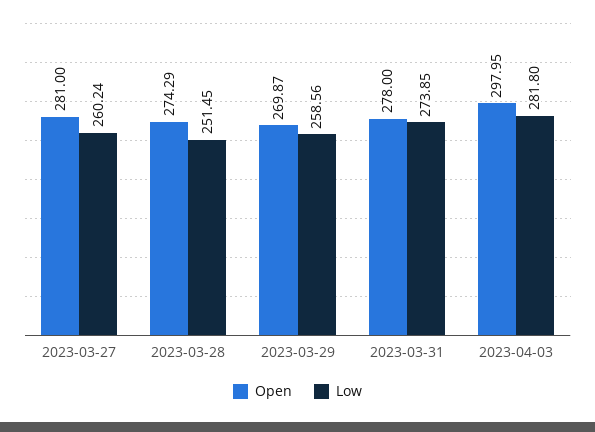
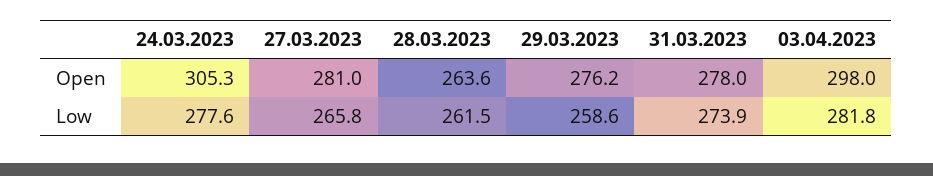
Low, 2023-03-27: 260.24 -> 265.8
Open, 2023-03-28: 274.29 -> 263.6
Low, 2023-03-28: 251.45 -> 261.5
Open, 2023-03-29: 269.87 -> 276.2
Open, 24.03.2023: none -> 305.3
Low, 24.03.2023: none -> 277.6

